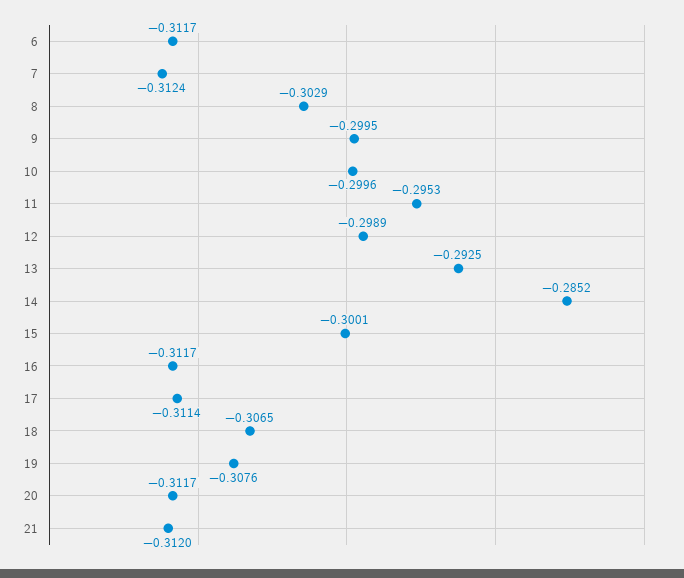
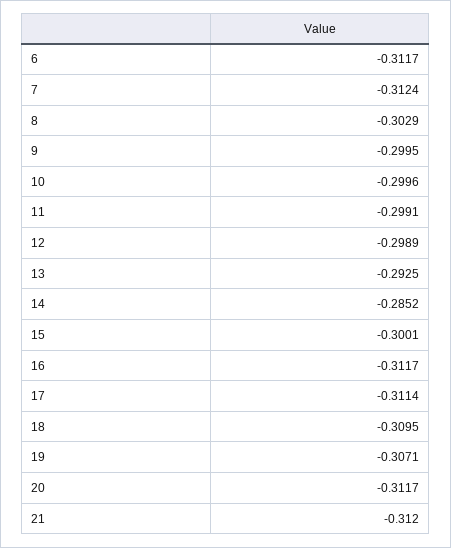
11: -0.2953 -> -0.2991
18: -0.3065 -> -0.3095
19: -0.3076 -> -0.3071

